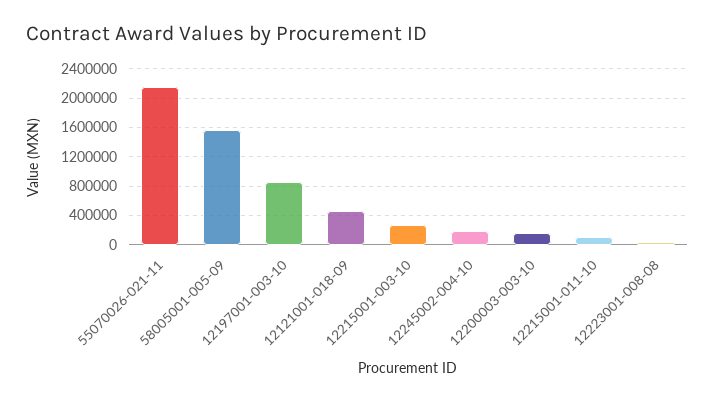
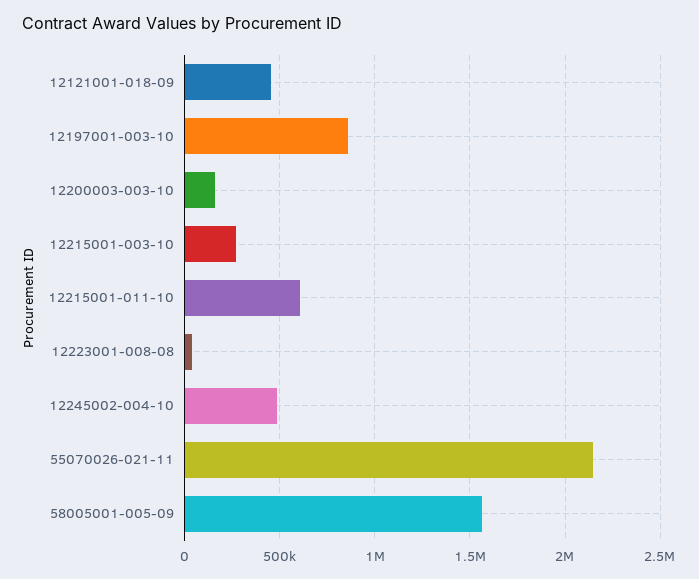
12245002-004-10: 200000 -> 500000
12215001-011-10: 100000 -> 600000

